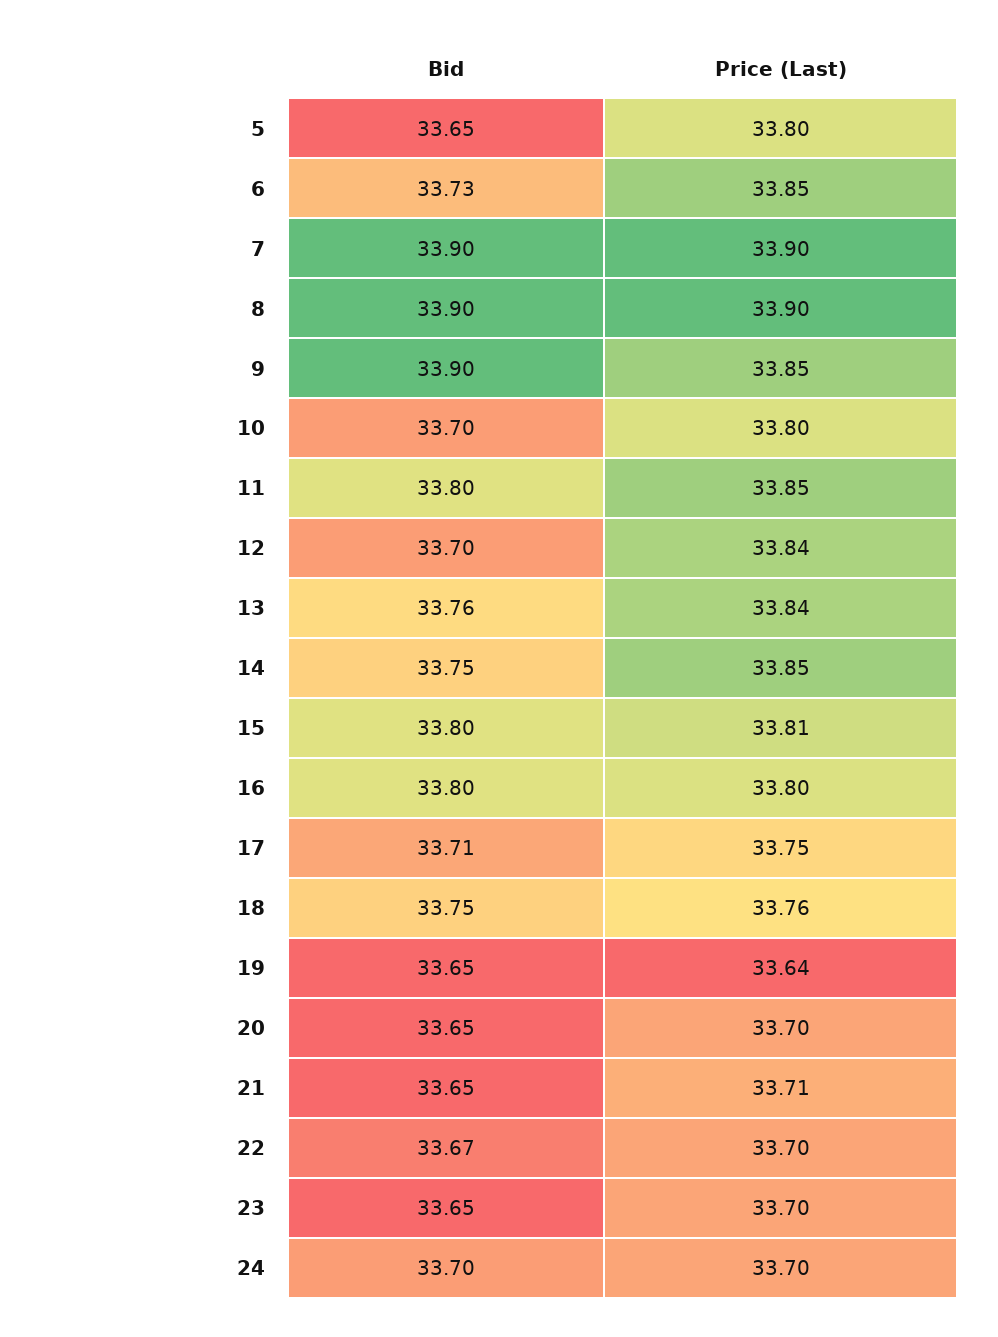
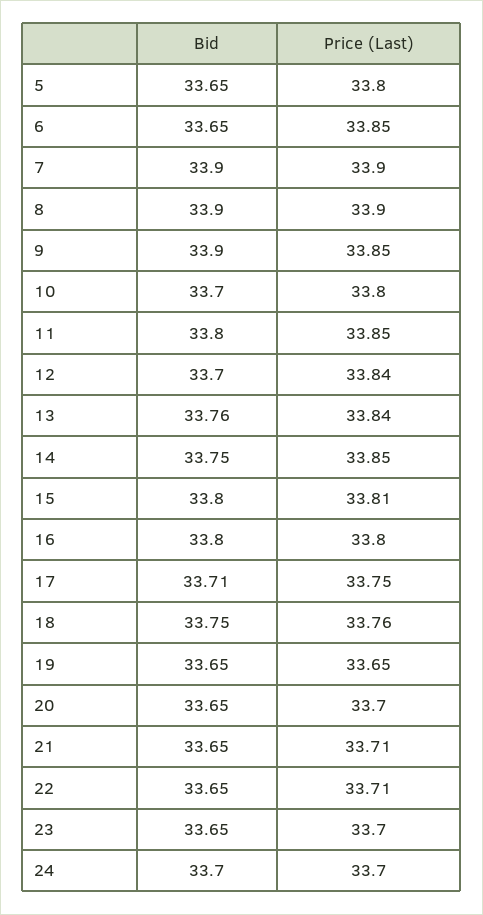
Bid, 6: 33.73 -> 33.65
Price (Last), 19: 33.64 -> 33.65
Bid, 22: 33.67 -> 33.65
Price (Last), 22: 33.7 -> 33.71

